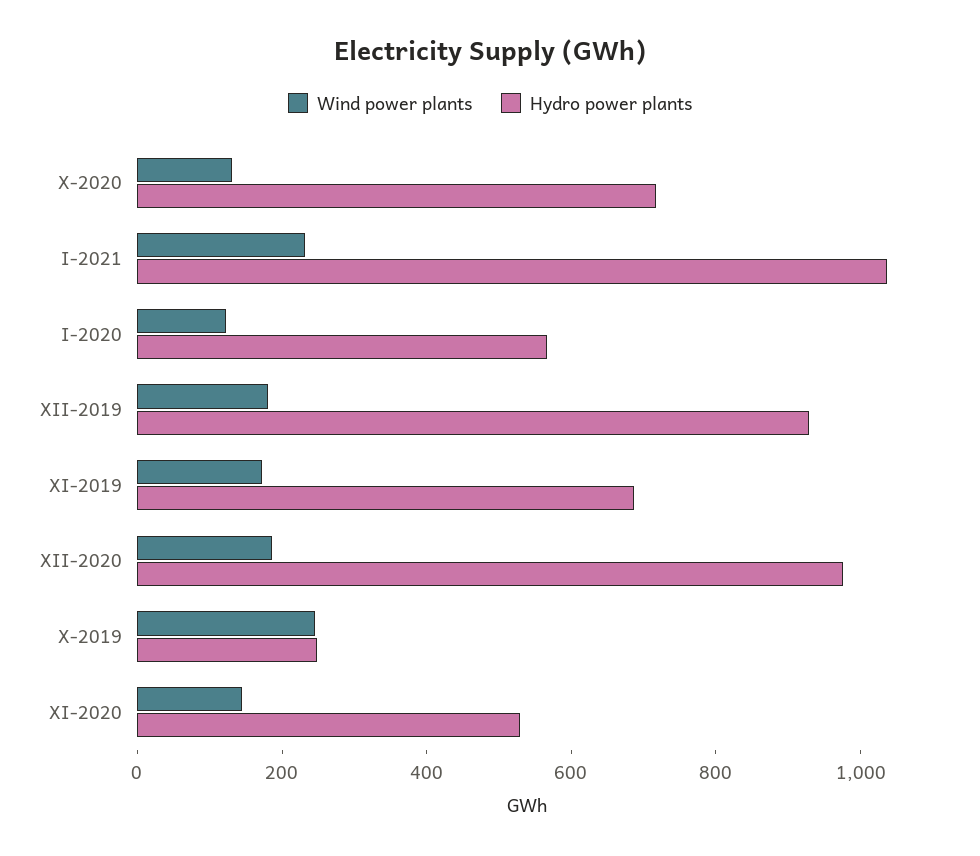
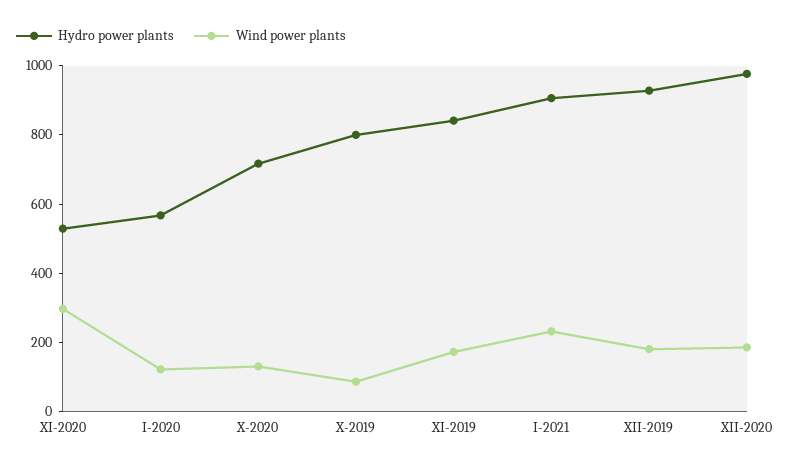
Hydro power plants, I-2021: 1050 -> 900
Hydro power plants, XI-2019: 700 -> 850
Wind power plants, X-2019: 250 -> 100
Hydro power plants, X-2019: 250 -> 800
Wind power plants, XI-2020: 150 -> 300

